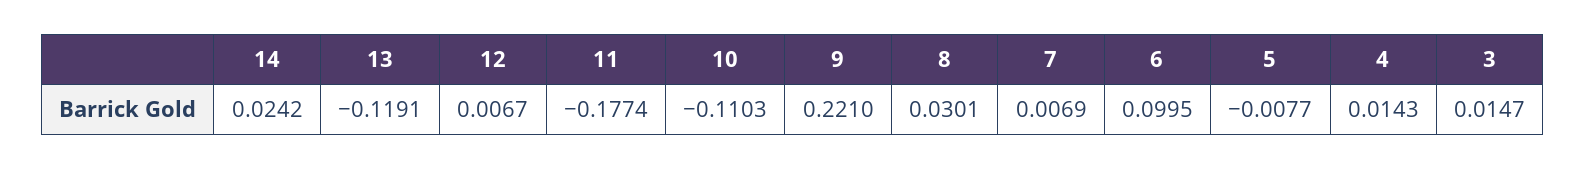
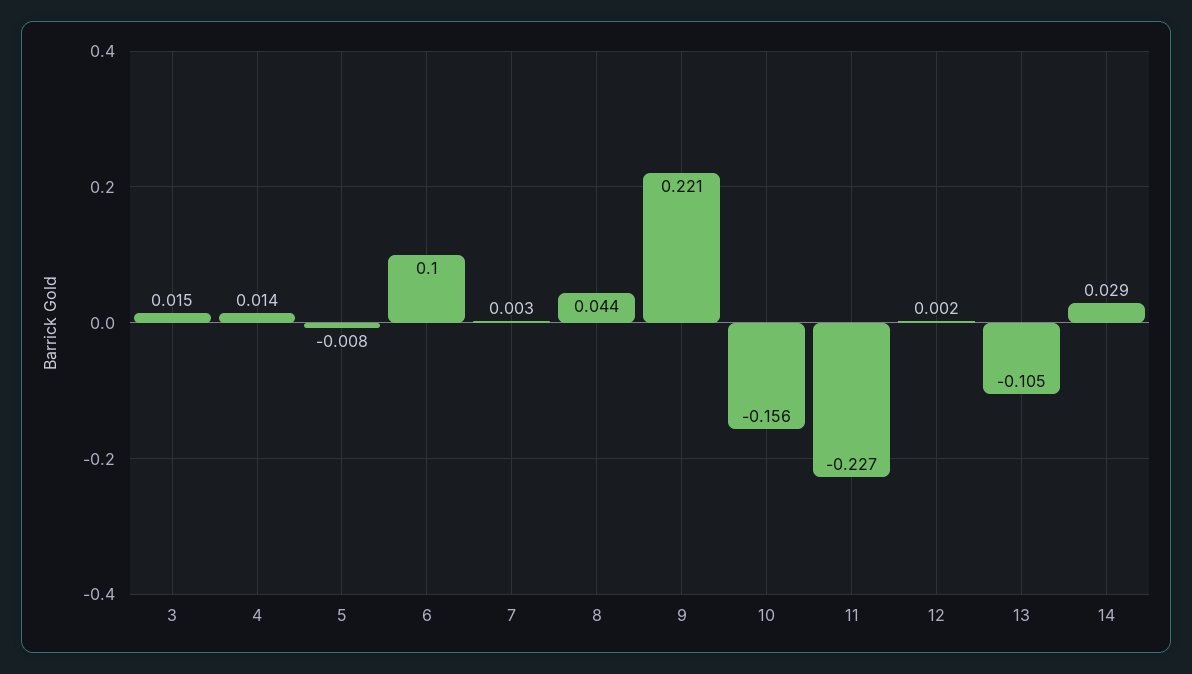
14: 0.0242 -> 0.029
13: -0.1191 -> -0.105
12: 0.0067 -> 0.002
11: -0.1774 -> -0.227
10: -0.1103 -> -0.156
8: 0.0301 -> 0.044
7: 0.0069 -> 0.003

